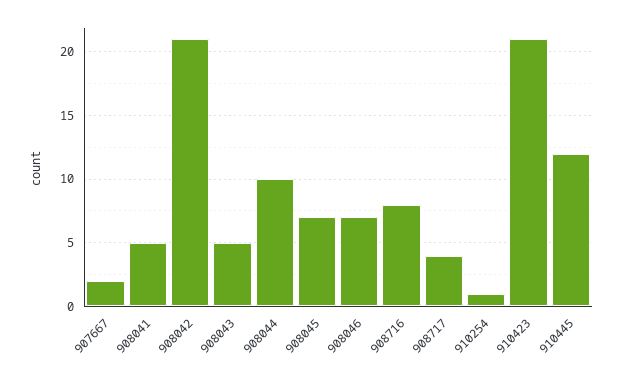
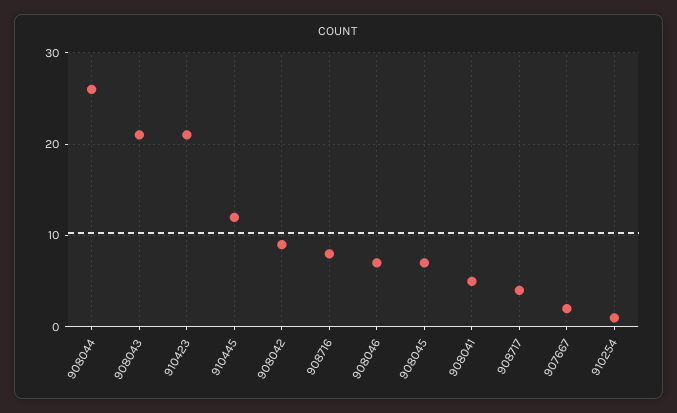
908042: 21 -> 9
908043: 5 -> 21
908044: 10 -> 26

